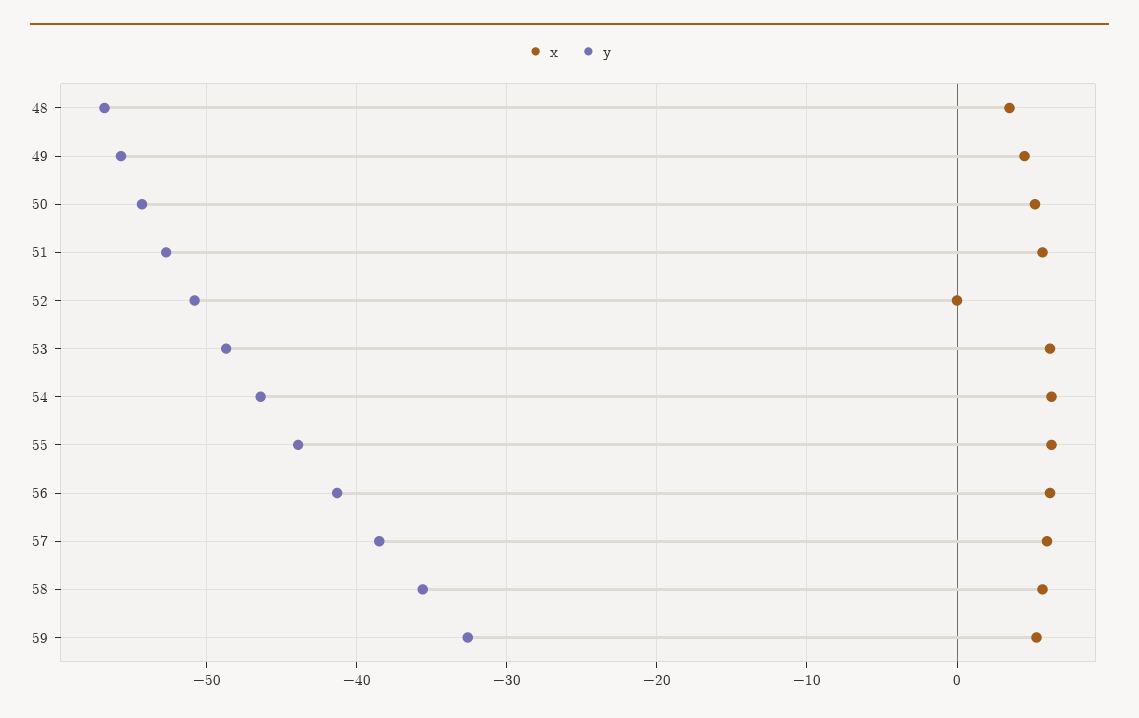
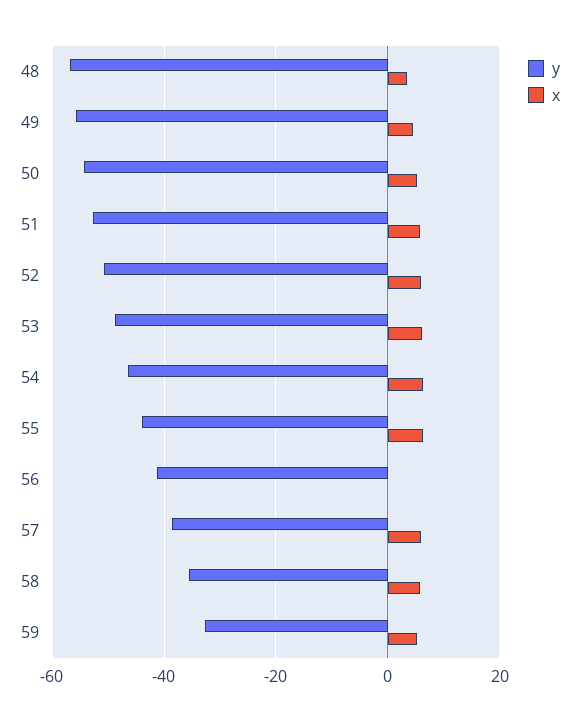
x, 52: 0 -> 6
x, 56: 6 -> 0

